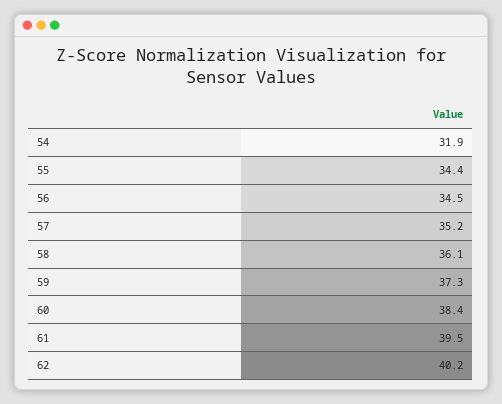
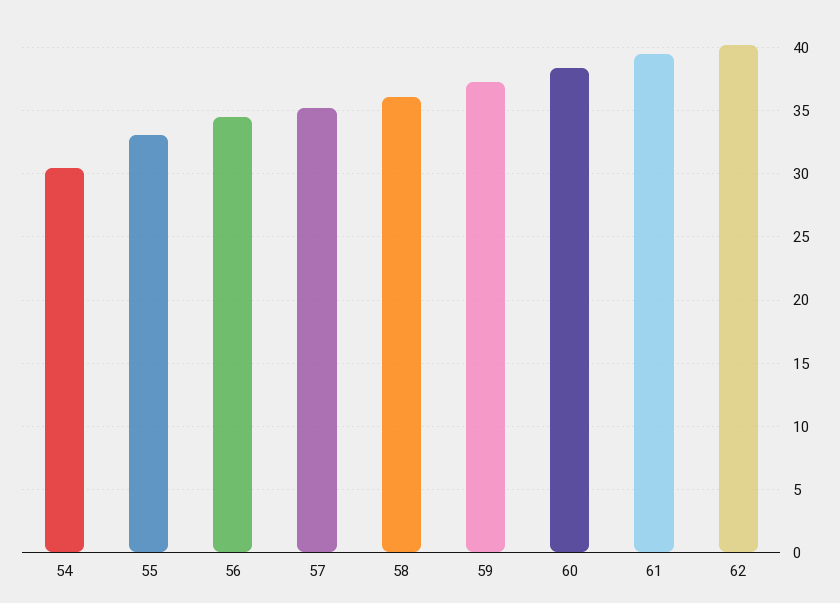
54: 31.9 -> 30.5
55: 34.4 -> 33

